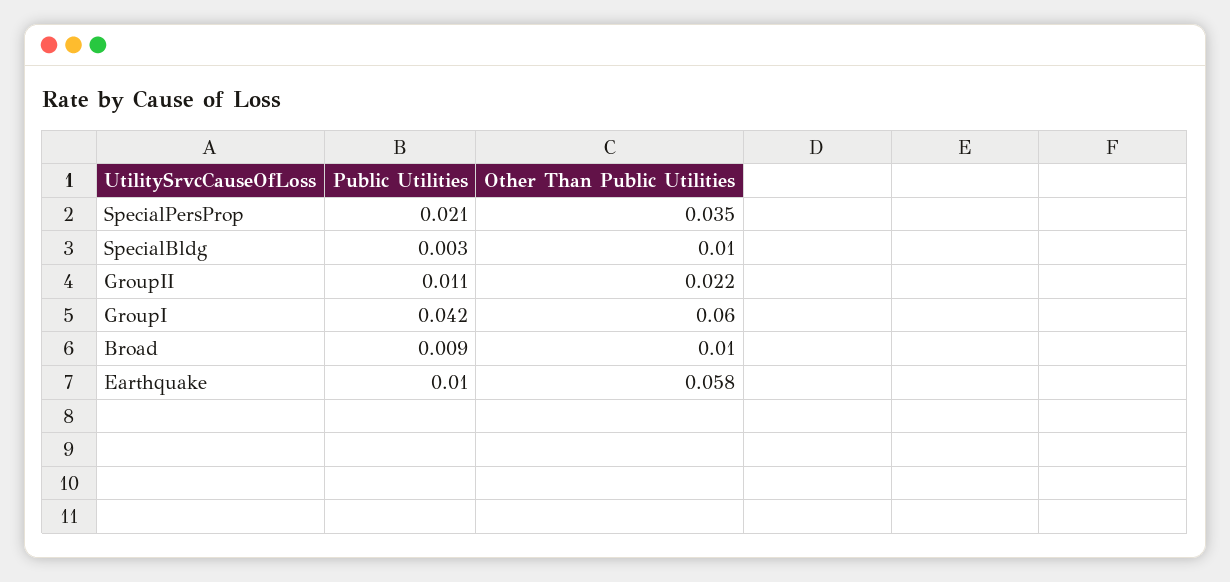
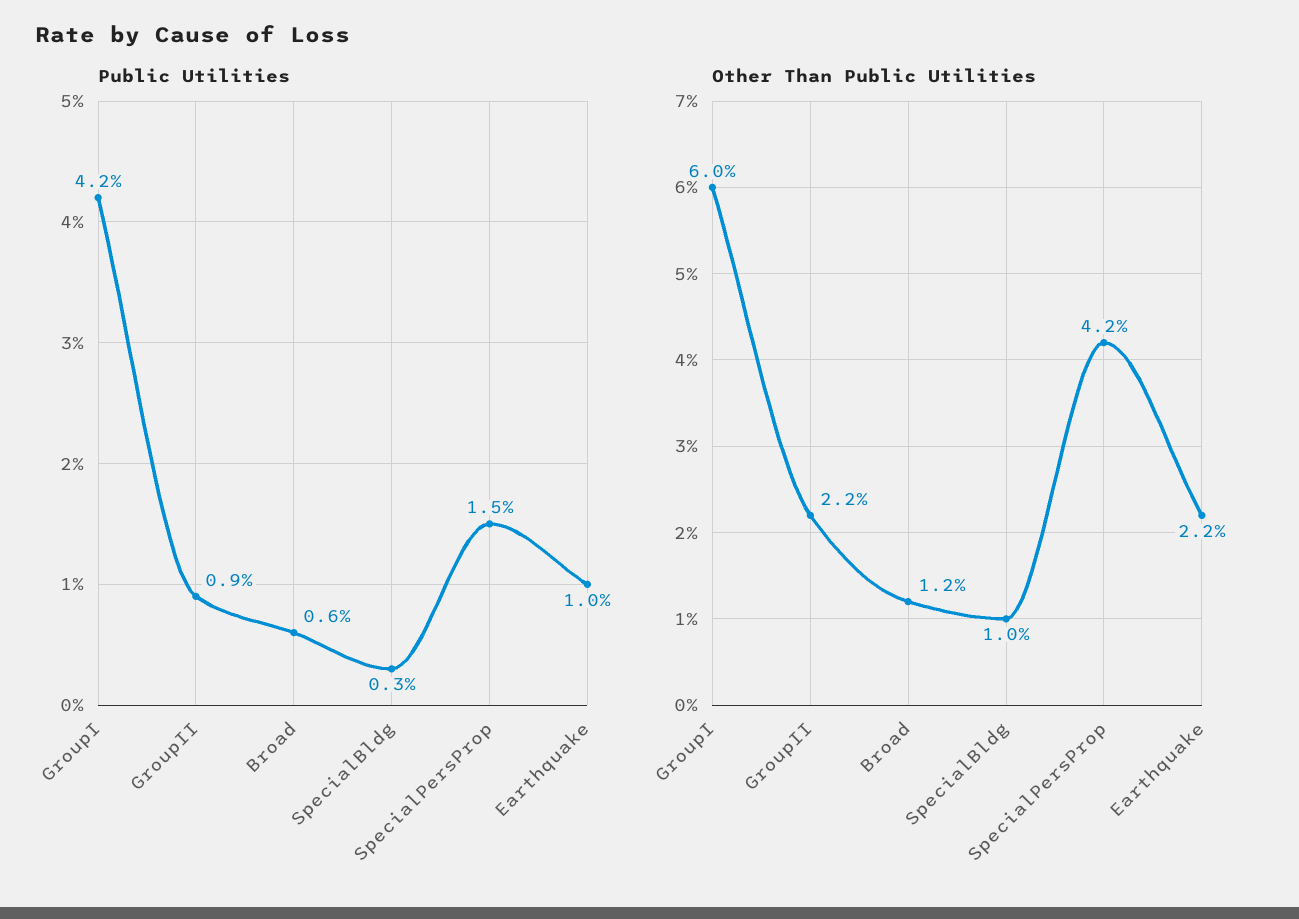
Public Utilities, SpecialPersProp: 0.021 -> 0.015
Other Than Public Utilities, SpecialPersProp: 0.035 -> 0.042
Public Utilities, GroupII: 0.011 -> 0.009
Public Utilities, Broad: 0.009 -> 0.006
Other Than Public Utilities, Broad: 0.01 -> 0.012
Other Than Public Utilities, Earthquake: 0.058 -> 0.022

